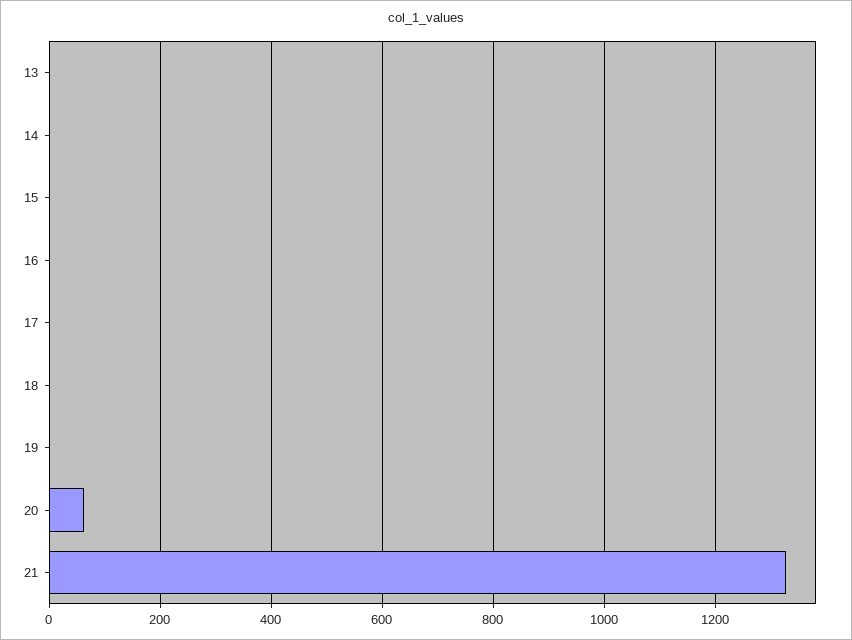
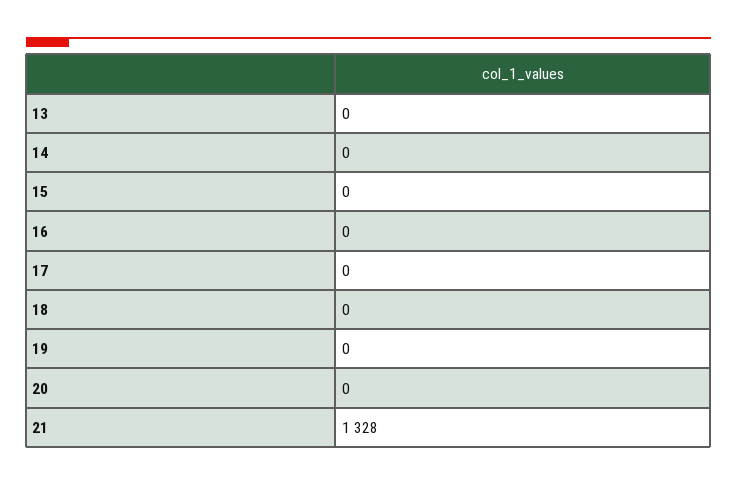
20: 60 -> 0

